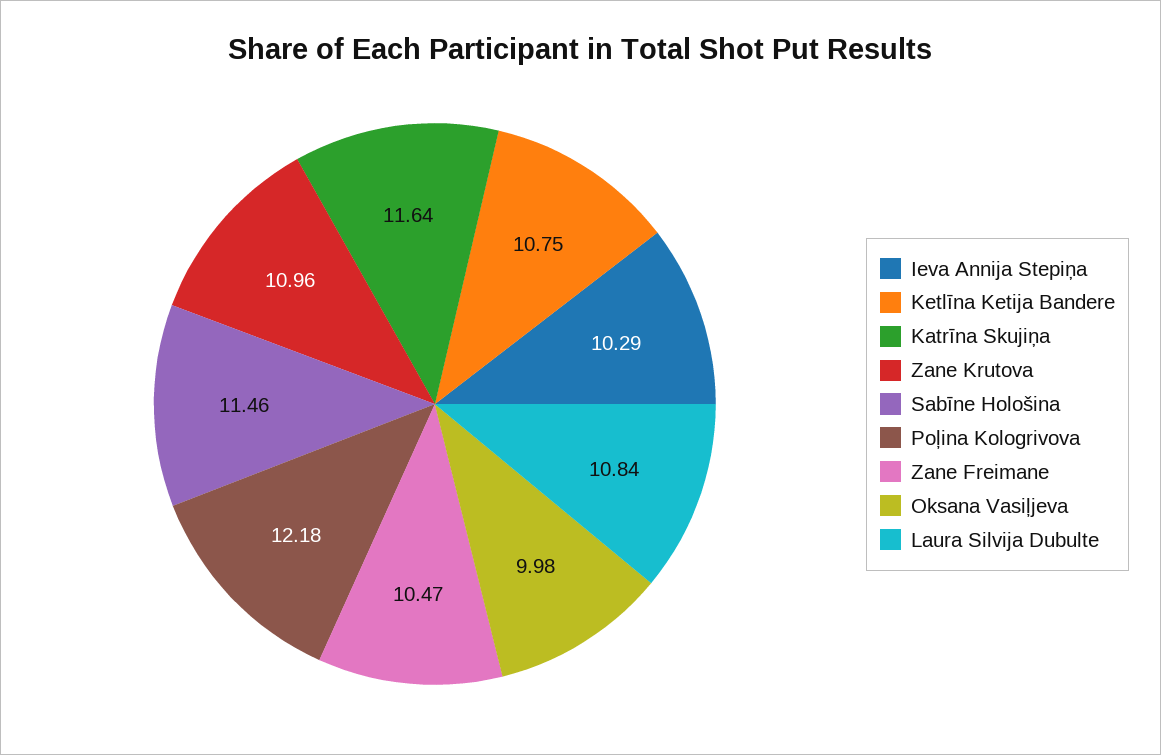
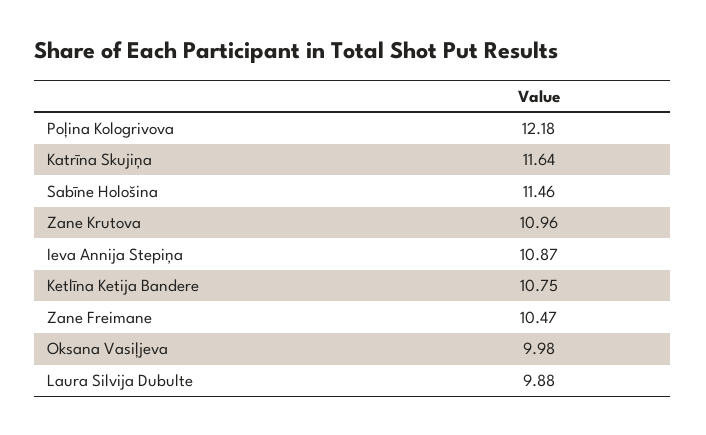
Ieva Annija Stepiņa: 10.29 -> 10.87
Laura Silvija Dubulte: 10.84 -> 9.88

